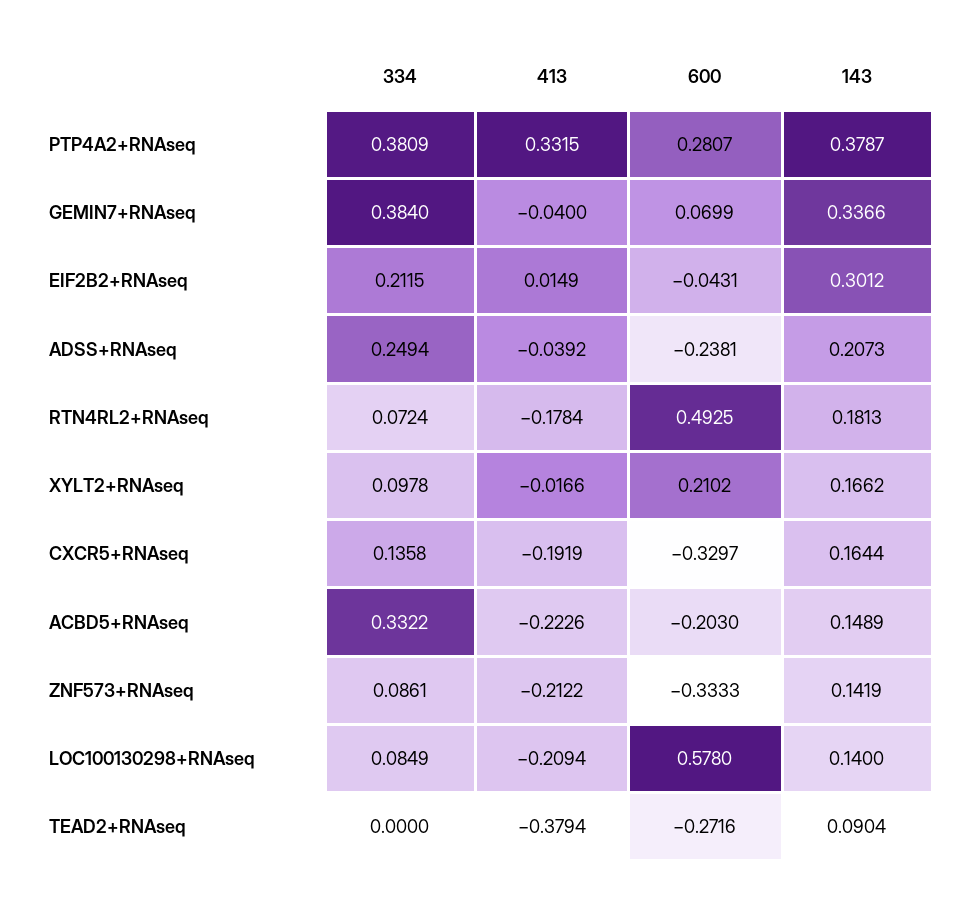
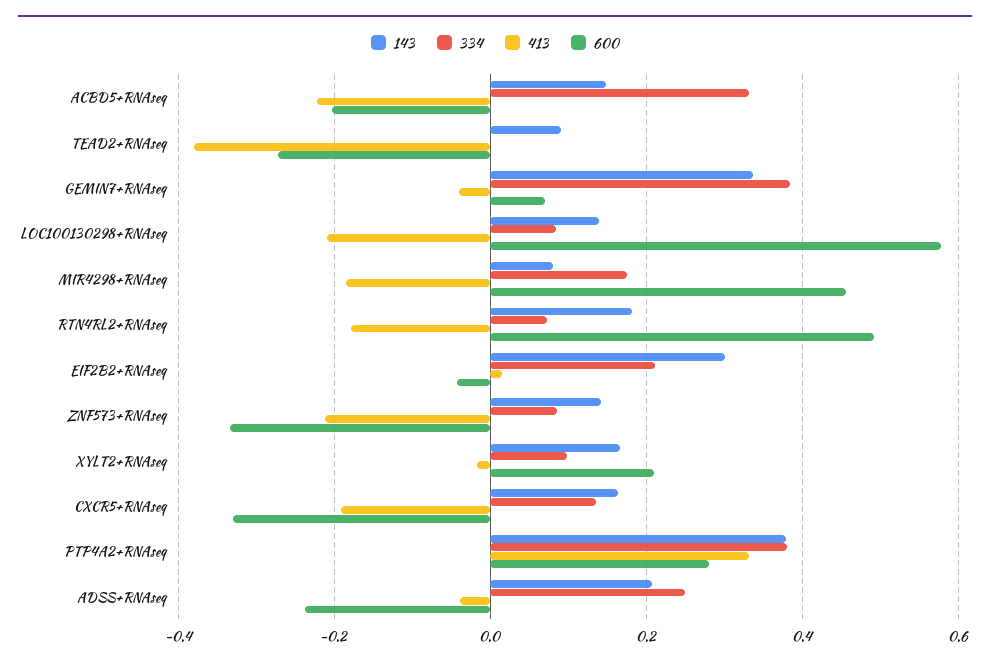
143, MIR4298+RNAseq: none -> 0.08
334, MIR4298+RNAseq: none -> 0.18
413, MIR4298+RNAseq: none -> -0.18
600, MIR4298+RNAseq: none -> 0.46

